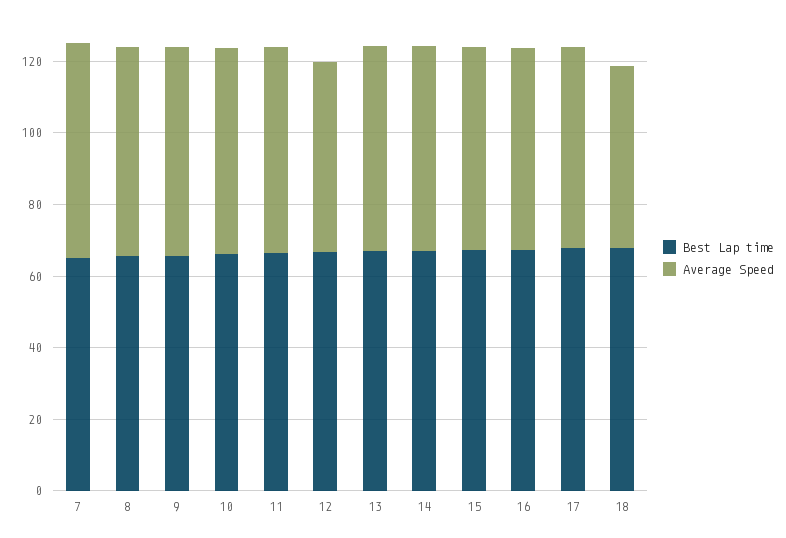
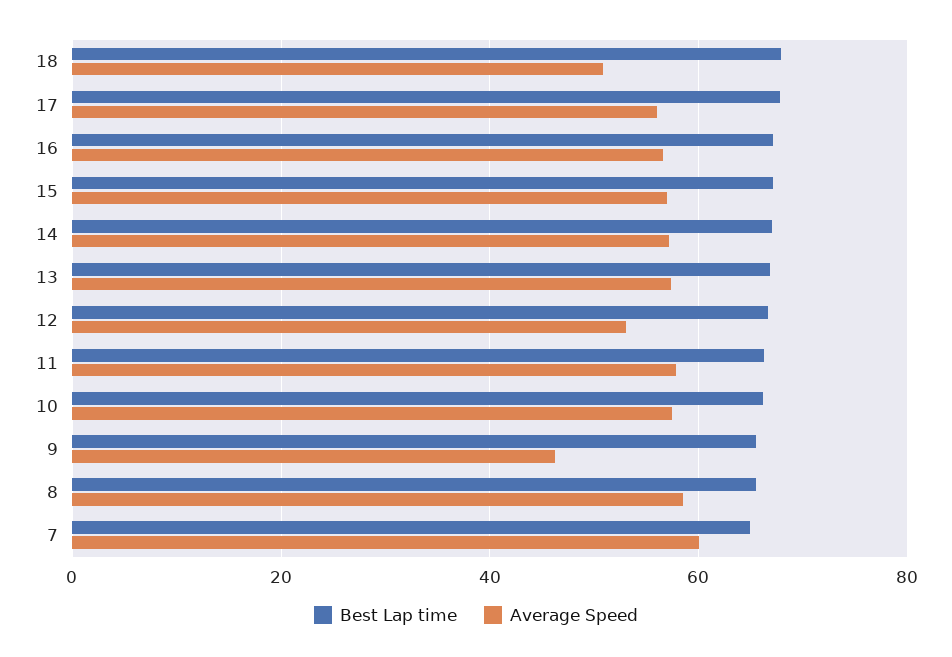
Average Speed, 9: 60 -> 46

